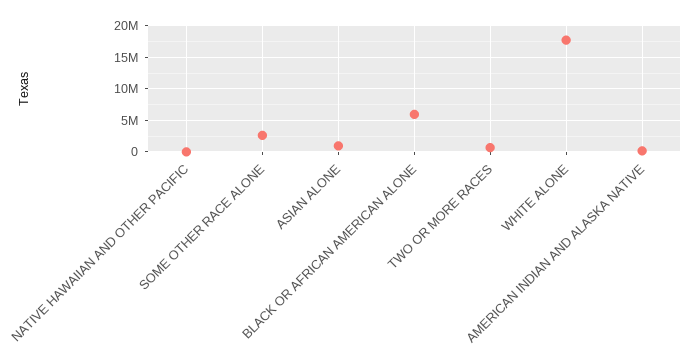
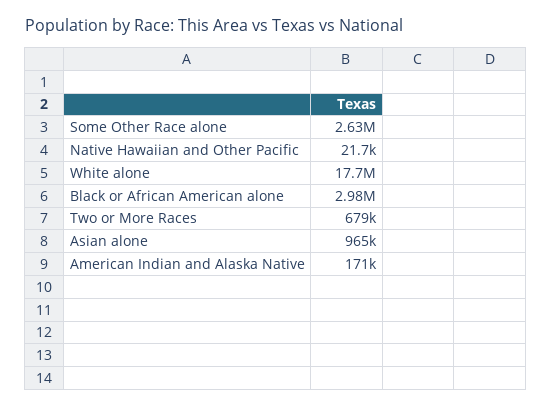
BLACK OR AFRICAN AMERICAN ALONE: 6000000 -> 2980000

